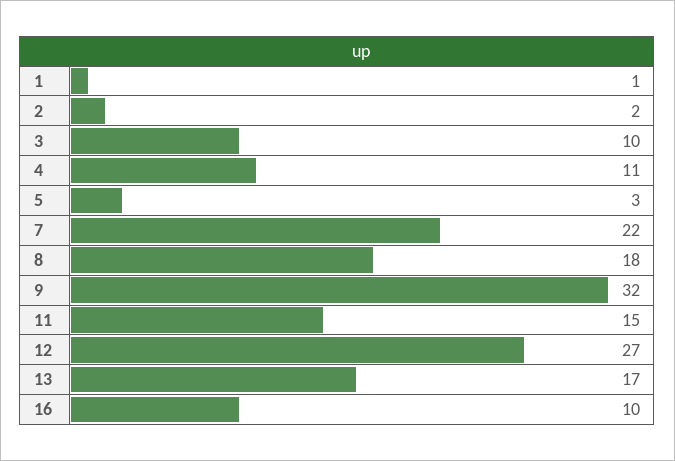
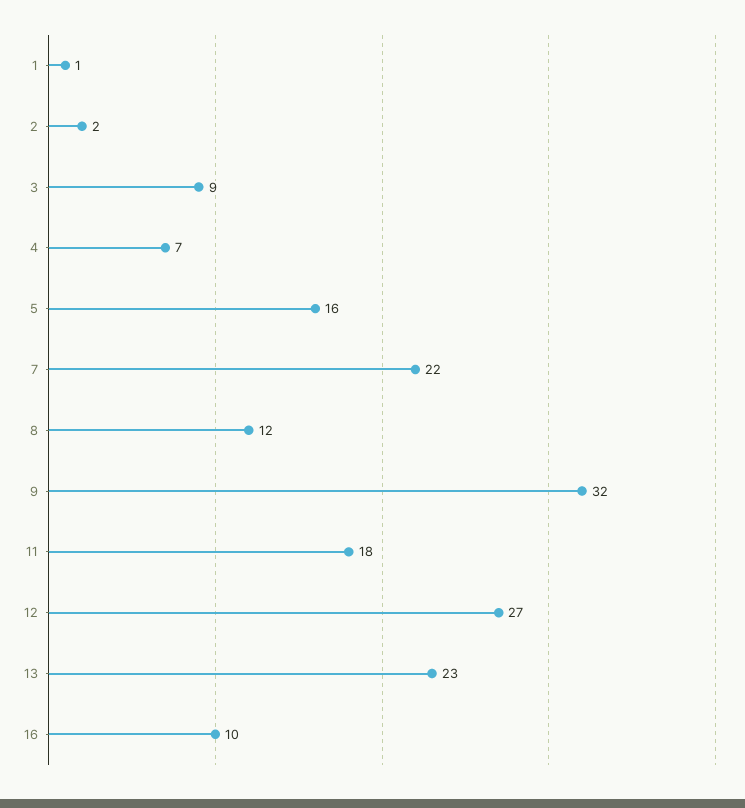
3: 10 -> 9
4: 11 -> 7
5: 3 -> 16
8: 18 -> 12
11: 15 -> 18
13: 17 -> 23

